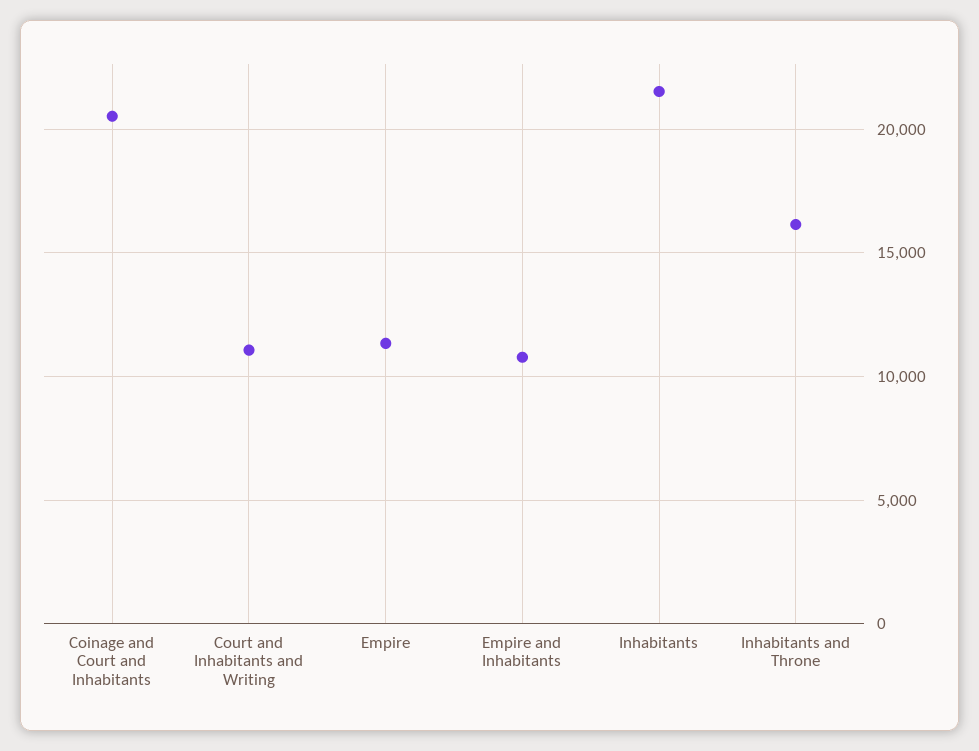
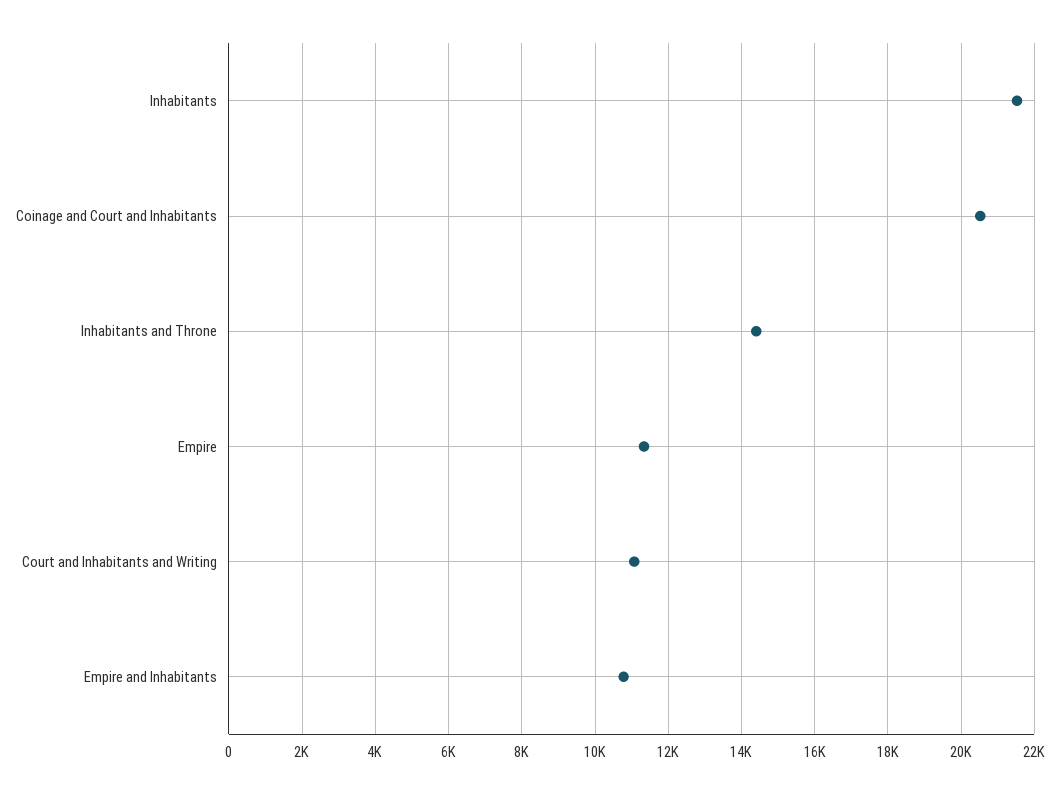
Inhabitants and Throne: 16000 -> 14400

